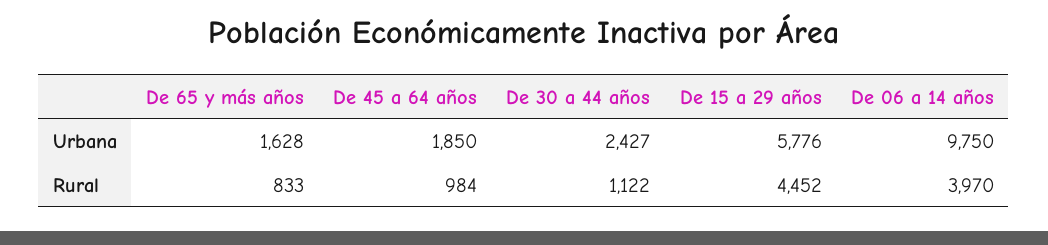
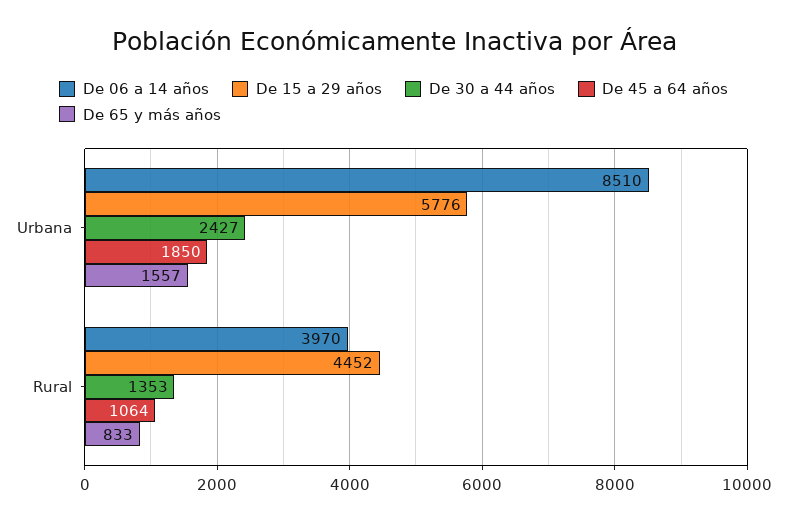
De 65 y más años, Urbana: 1628 -> 1557
De 06 a 14 años, Urbana: 9750 -> 8510
De 45 a 64 años, Rural: 984 -> 1064
De 30 a 44 años, Rural: 1122 -> 1353

